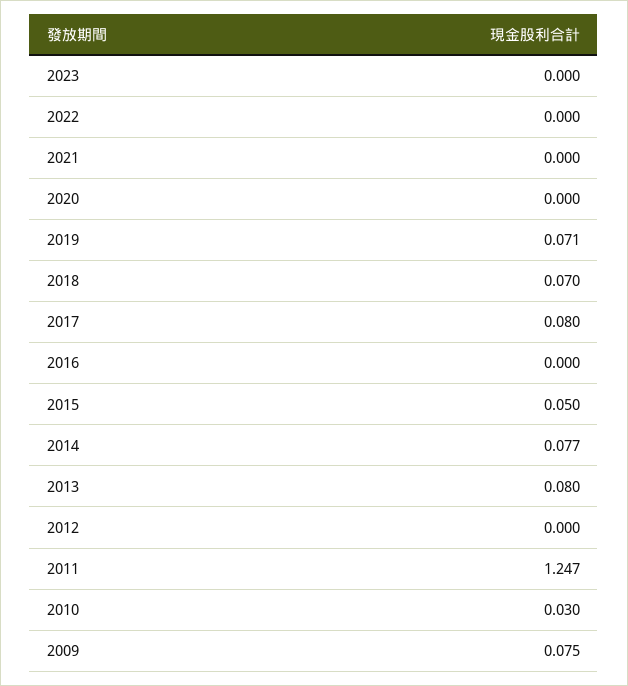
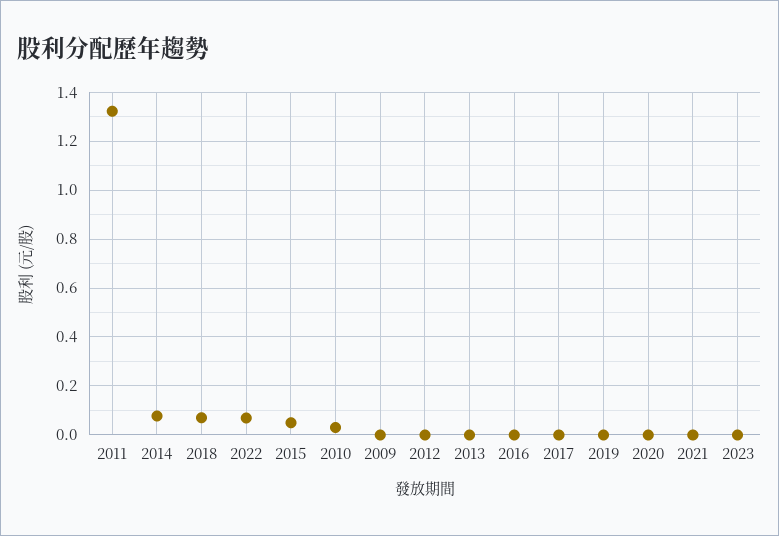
2022: 0 -> 0.075
2019: 0.071 -> 0
2017: 0.08 -> 0
2013: 0.08 -> 0
2011: 1.247 -> 1.325
2009: 0.075 -> 0

